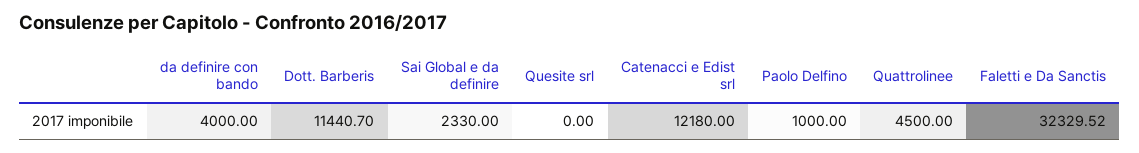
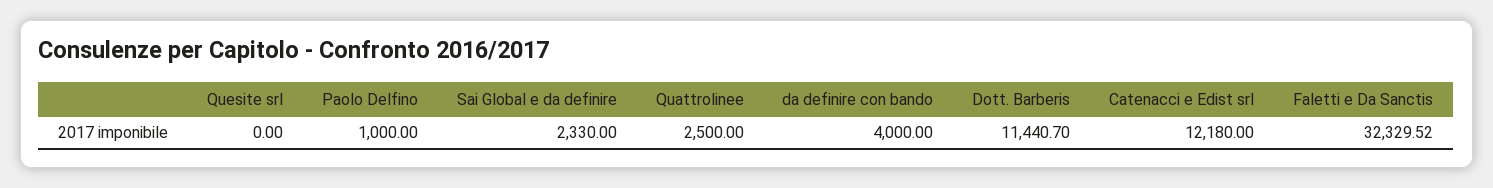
Quattrolinee: 4500 -> 2500

